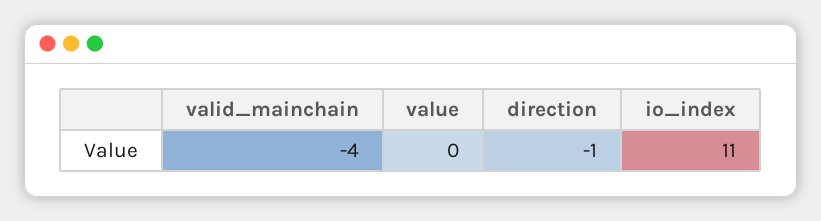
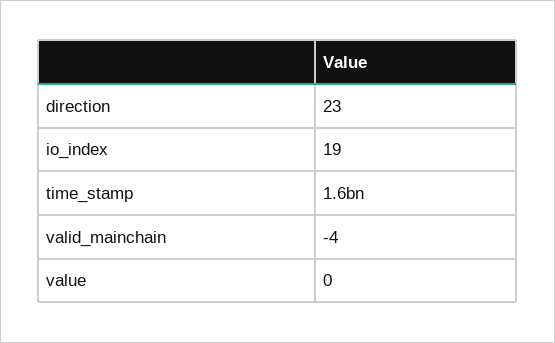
direction: -1 -> 23
io_index: 11 -> 19
time_stamp: none -> 1600000000

